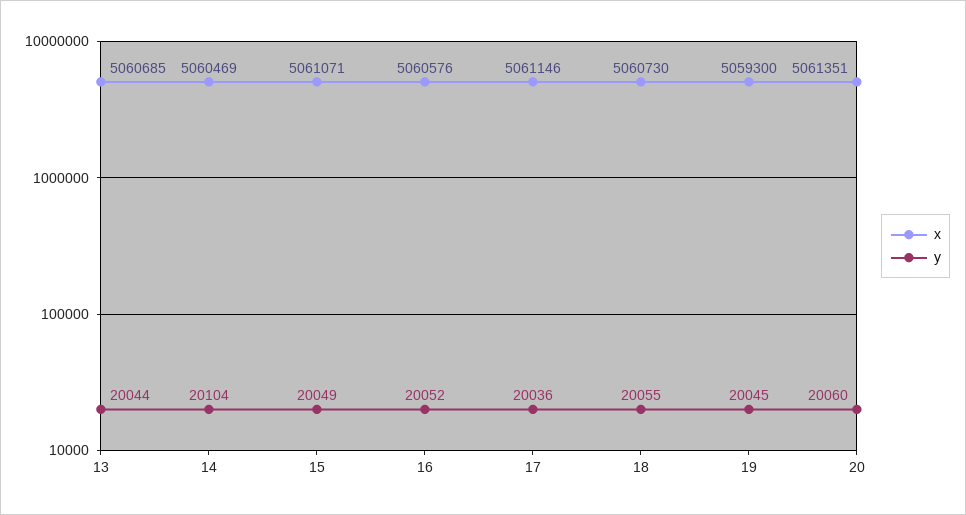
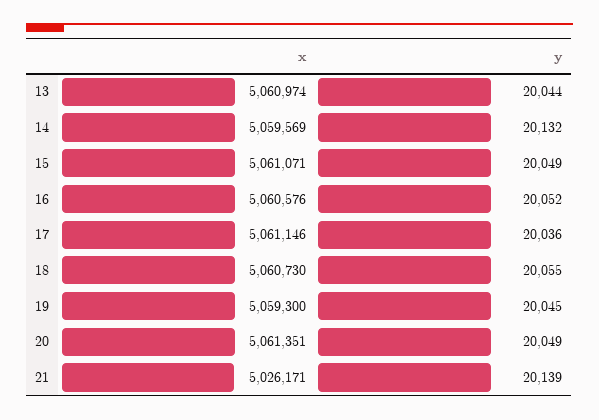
x, 13: 5060685 -> 5060974
x, 14: 5060469 -> 5059569
y, 14: 20104 -> 20132
y, 20: 20060 -> 20049
x, 21: none -> 5026171
y, 21: none -> 20139

